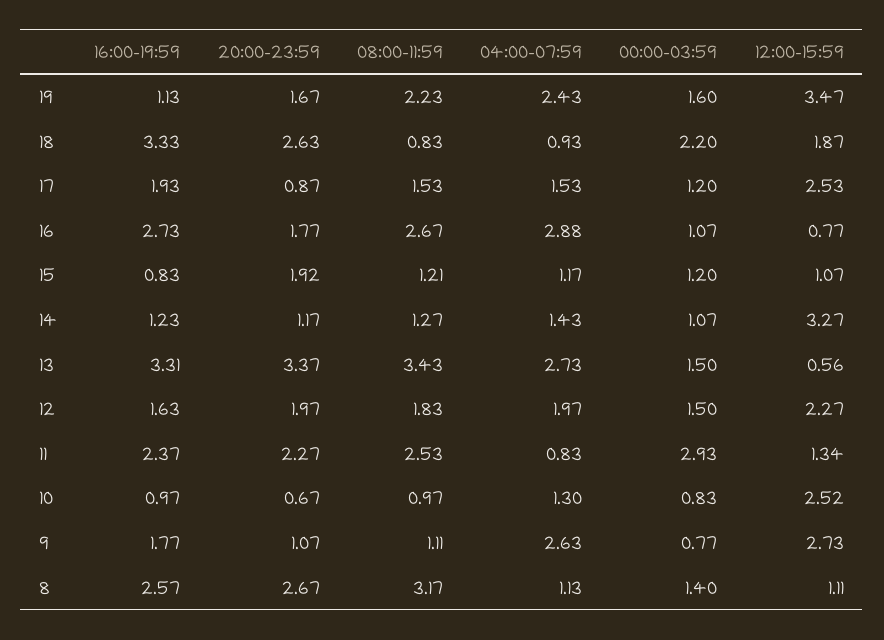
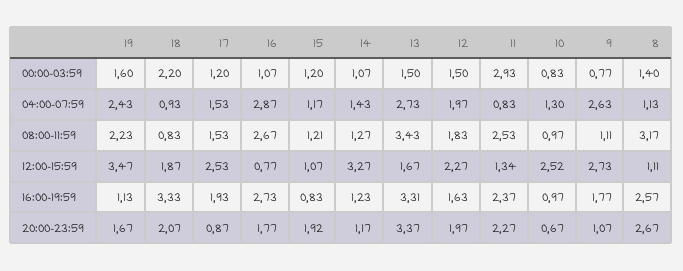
20:00-23:59, 18: 2.63 -> 2.07
04:00-07:59, 16: 2.88 -> 2.87
12:00-15:59, 13: 0.56 -> 1.67

